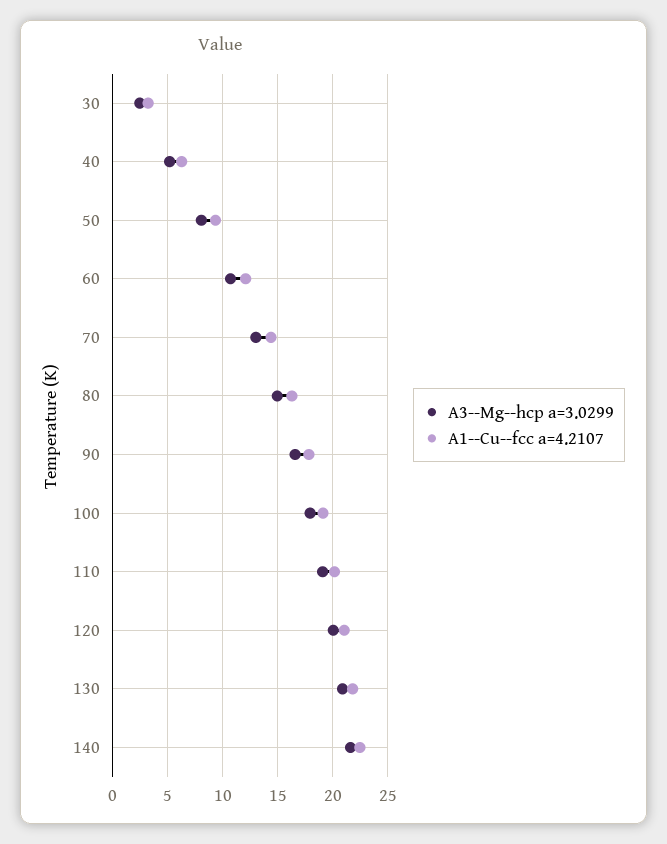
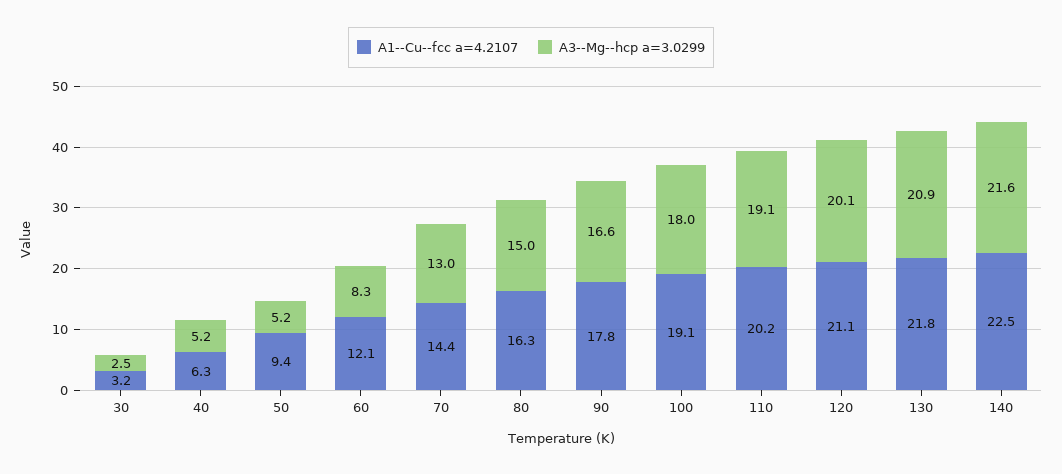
A3--Mg--hcp a=3.0299, 50: 8 -> 5.2
A3--Mg--hcp a=3.0299, 60: 11 -> 8.3

